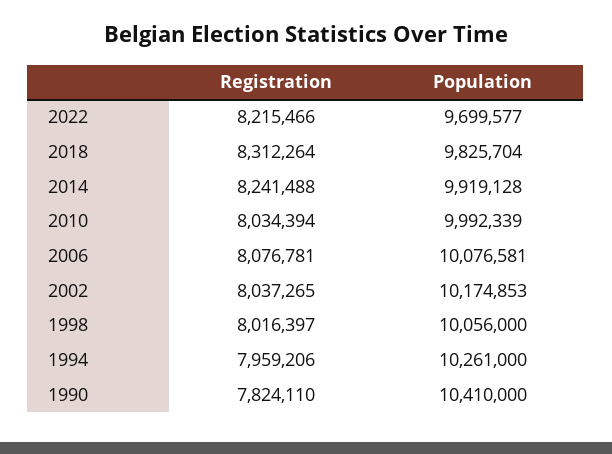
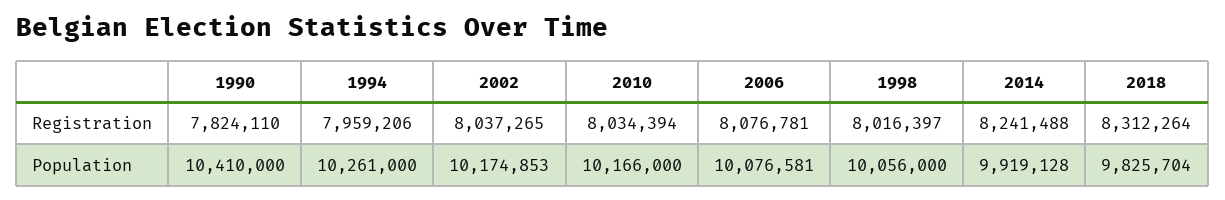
Registration, 2022: 8215466 -> none
Population, 2022: 9699577 -> none
Population, 2010: 9992339 -> 10166000

